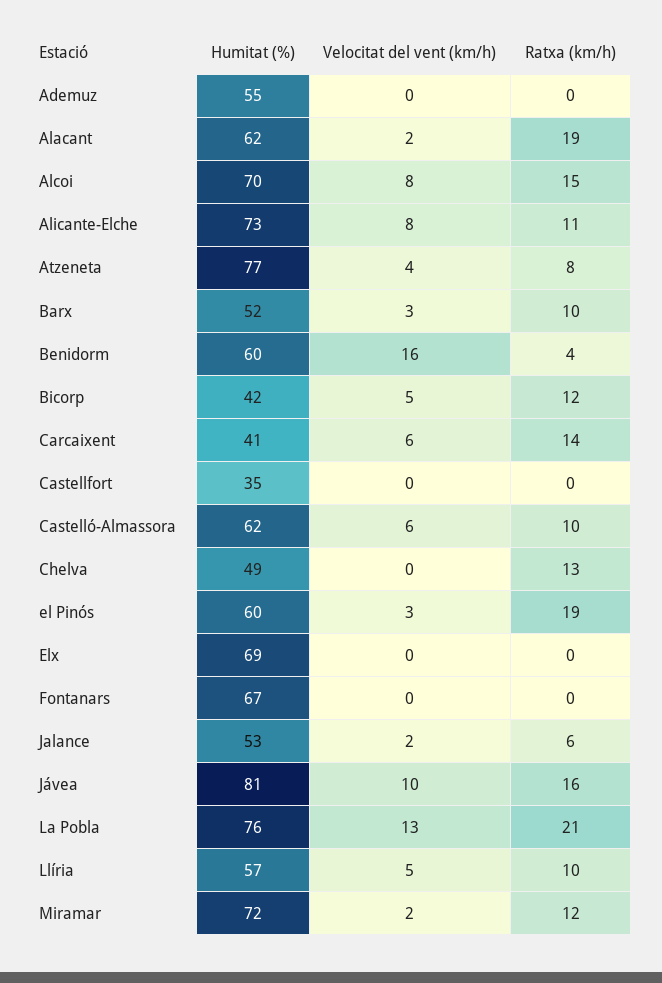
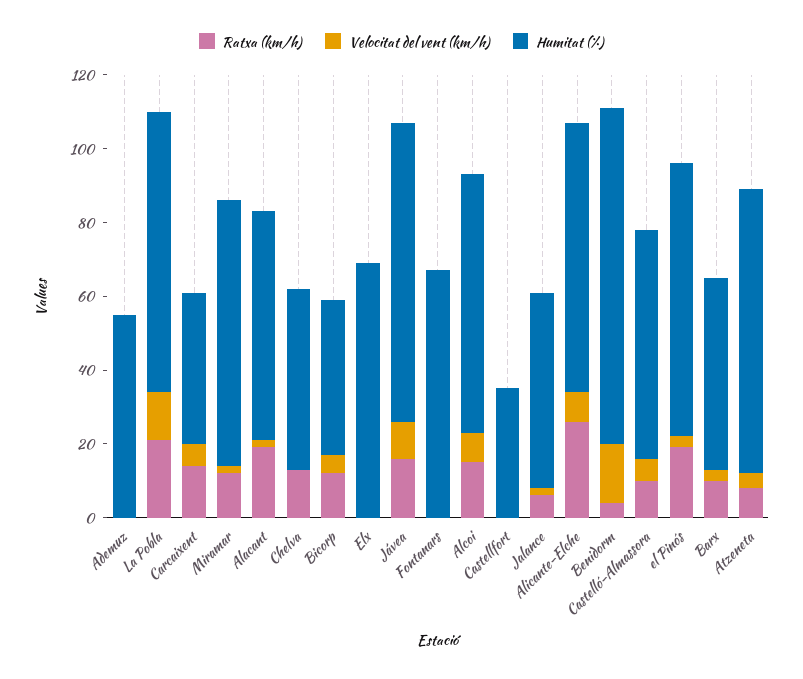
Ratxa (km/h), Alicante-Elche: 11 -> 25
Humitat (%), Benidorm: 60 -> 90
Humitat (%), el Pinós: 60 -> 75
Humitat (%), Llíria: 57 -> none
Velocitat del vent (km/h), Llíria: 5 -> none
Ratxa (km/h), Llíria: 10 -> none

